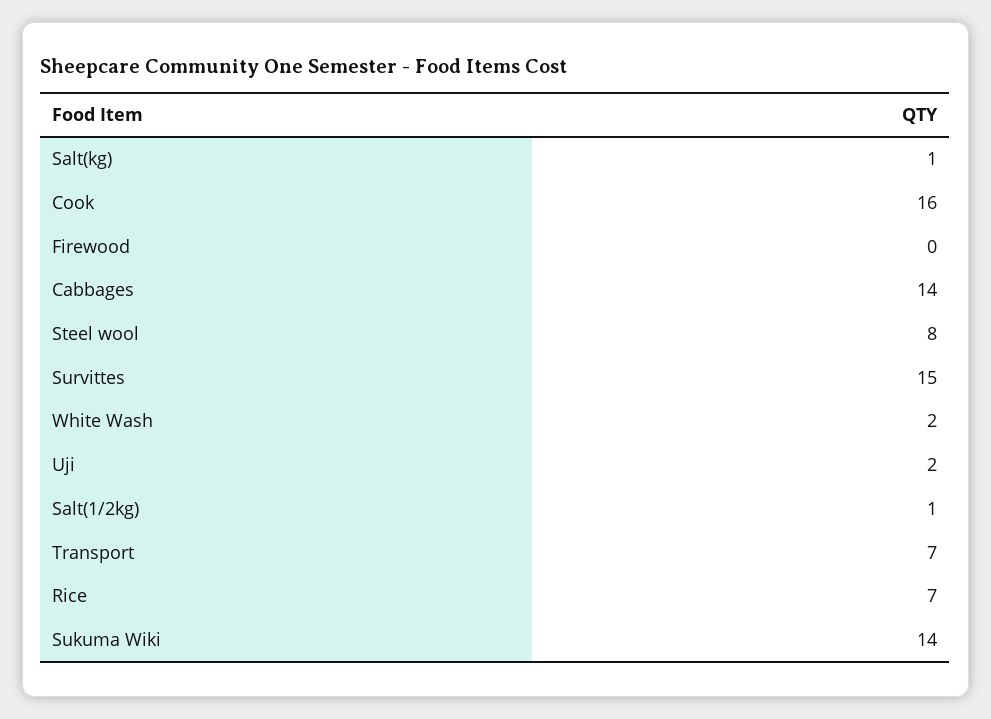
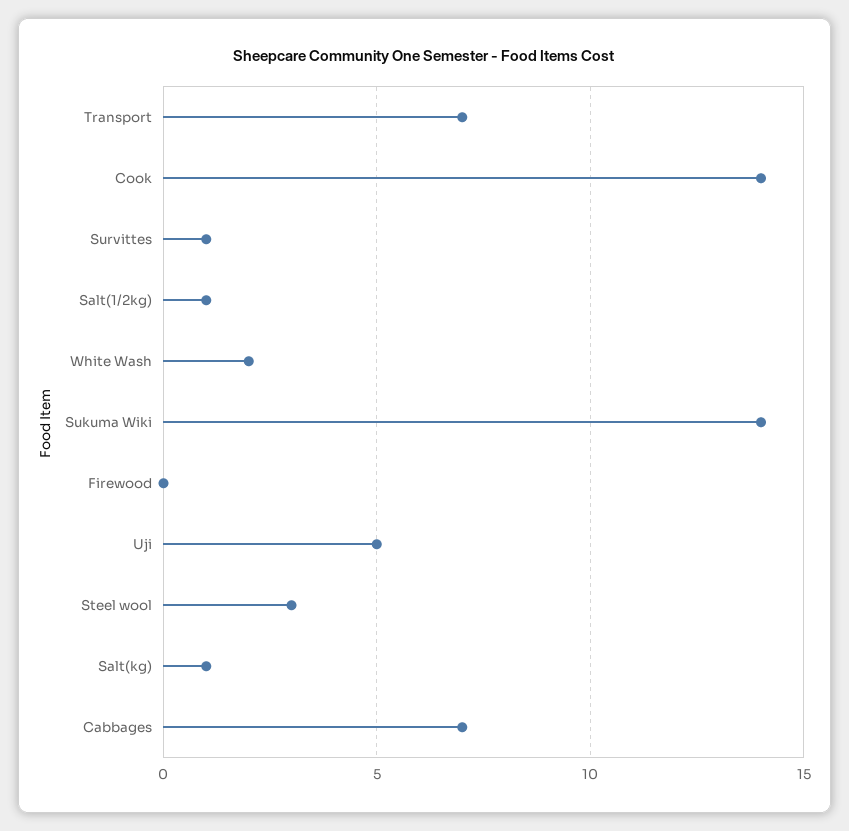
Cook: 16 -> 14
Cabbages: 14 -> 7
Steel wool: 8 -> 3
Survittes: 15 -> 1
Uji: 2 -> 5
Rice: 7 -> none

